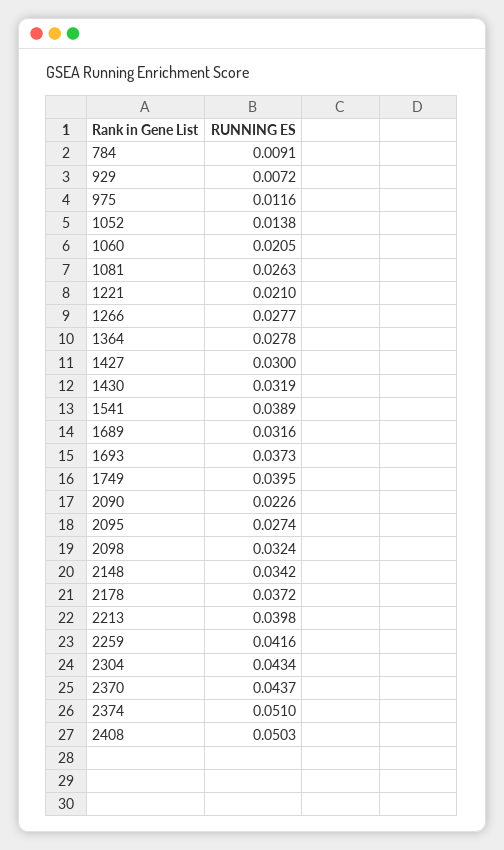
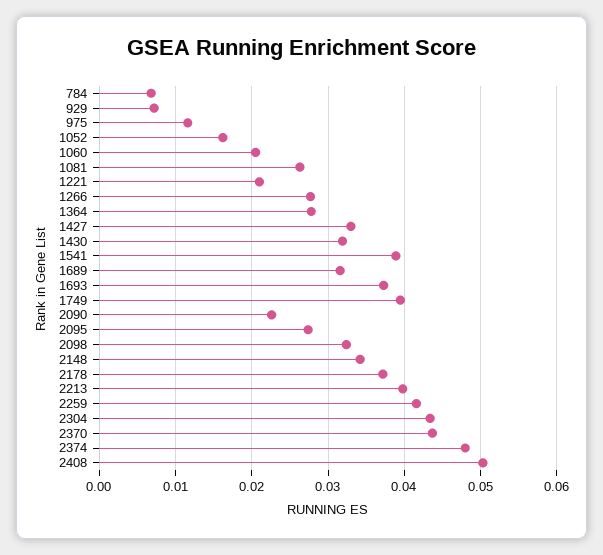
784: 0.0091 -> 0.007
1052: 0.0138 -> 0.016
1427: 0.03 -> 0.033
2374: 0.051 -> 0.048

